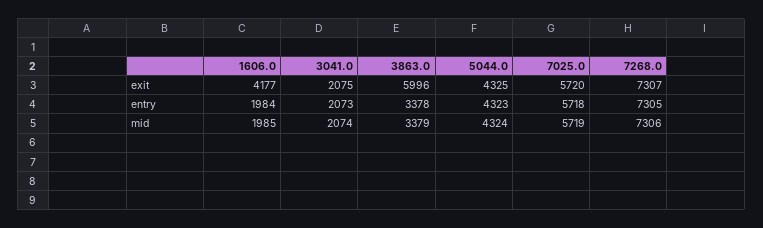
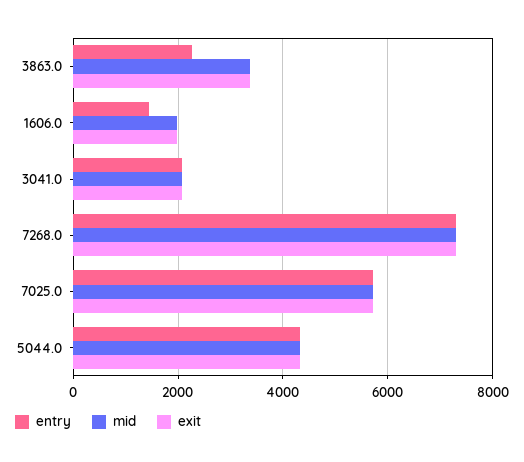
exit, 1606.0: 4177 -> 2000
exit, 3863.0: 5996 -> 3400
entry, 1606.0: 1984 -> 1400
entry, 3863.0: 3378 -> 2200

